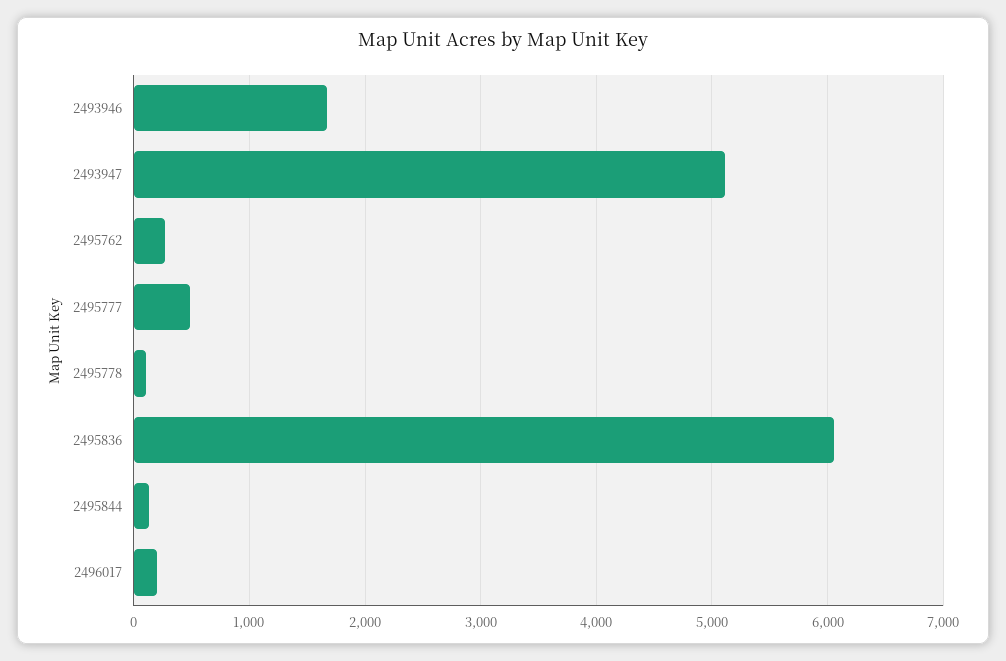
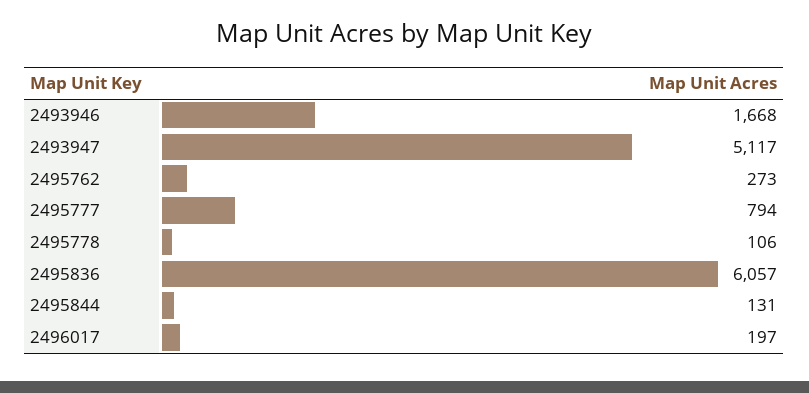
2495777: 500 -> 794

